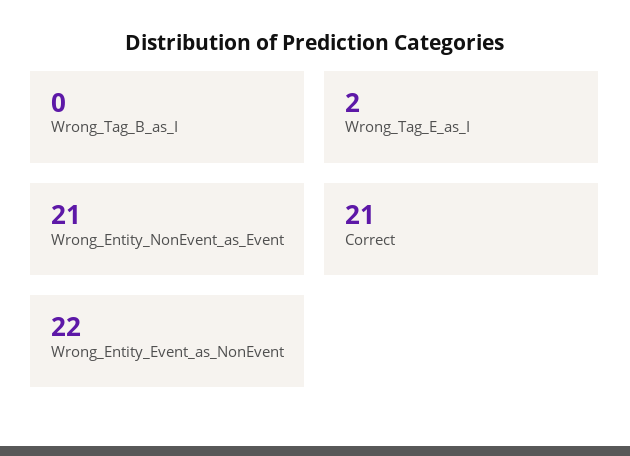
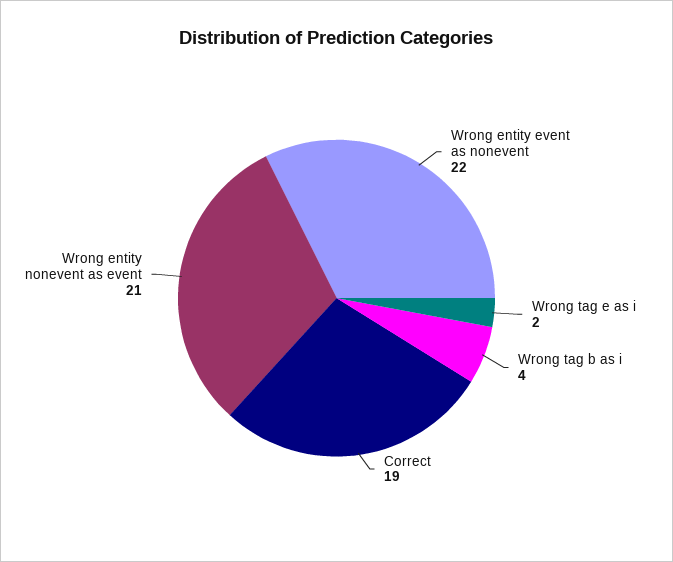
Wrong_Tag_B_as_I: 0 -> 4
Correct: 21 -> 19

